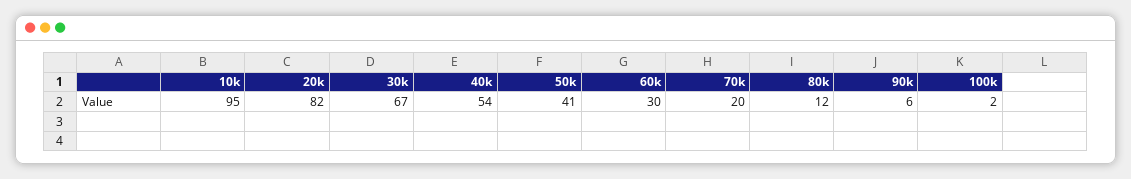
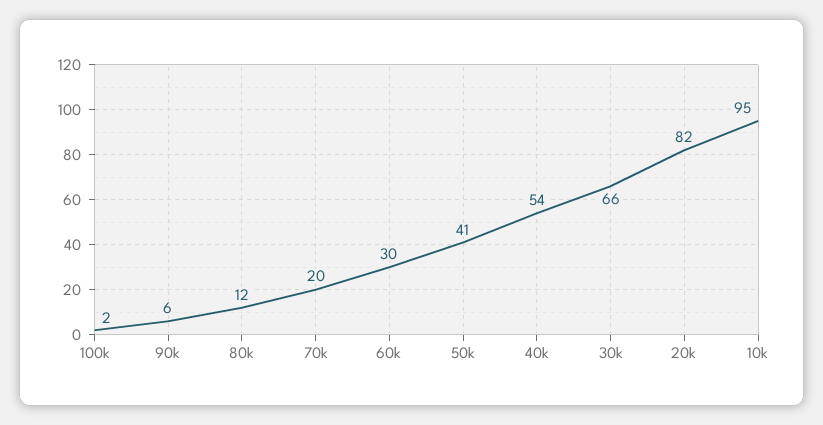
30k: 67 -> 66

